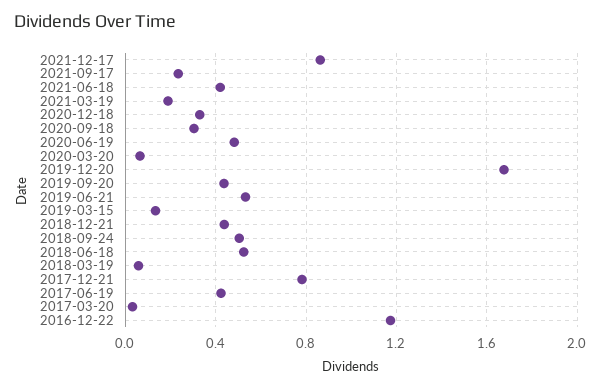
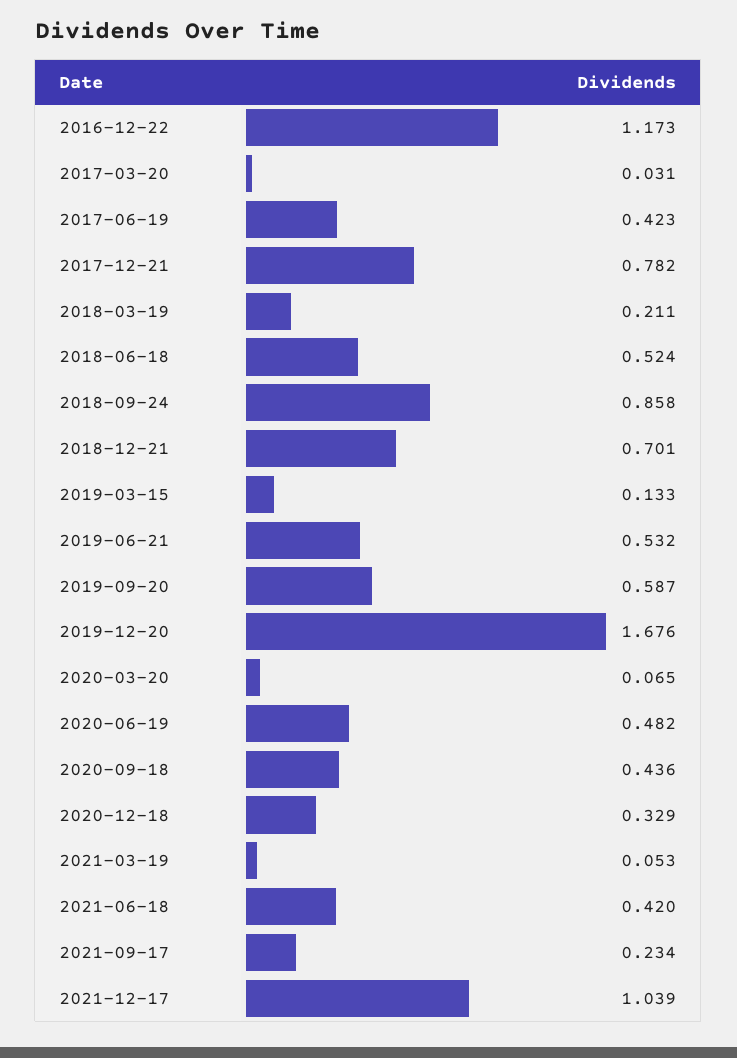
2021-12-17: 0.85 -> 1.039
2021-03-19: 0.2 -> 0.053
2020-09-18: 0.3 -> 0.436
2019-09-20: 0.45 -> 0.587
2018-12-21: 0.45 -> 0.701
2018-09-24: 0.5 -> 0.858
2018-03-19: 0.05 -> 0.211

